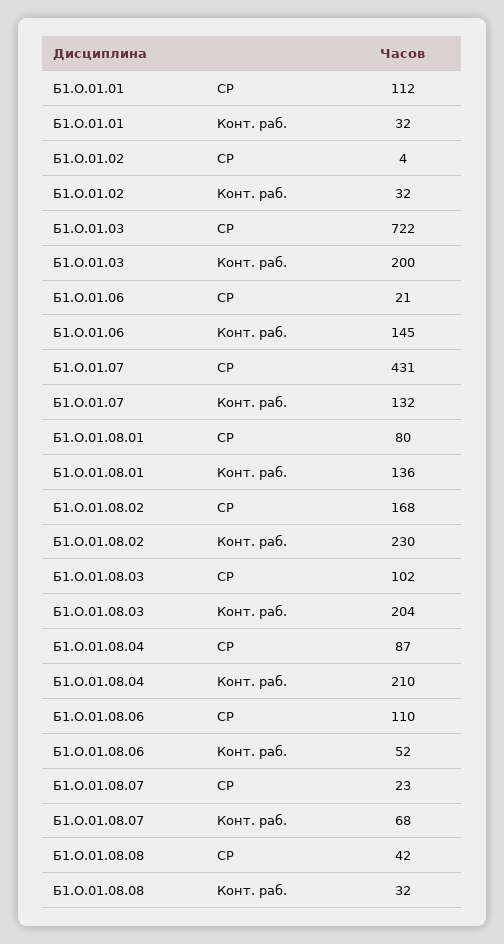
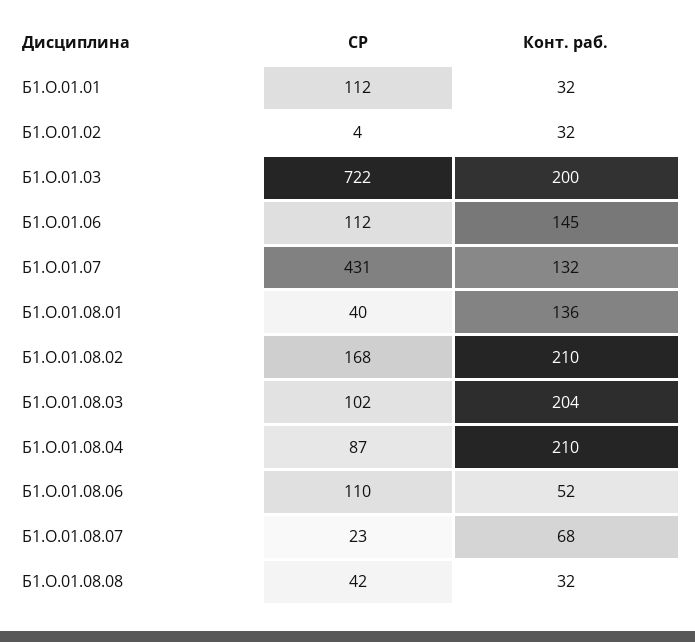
Б1.О.01.06, СР: 21 -> 112
Б1.О.01.08.01, СР: 80 -> 40
Б1.О.01.08.02, Конт. раб.: 230 -> 210

